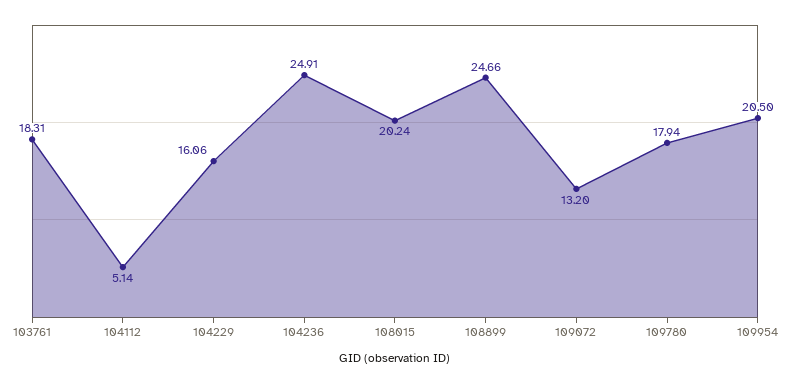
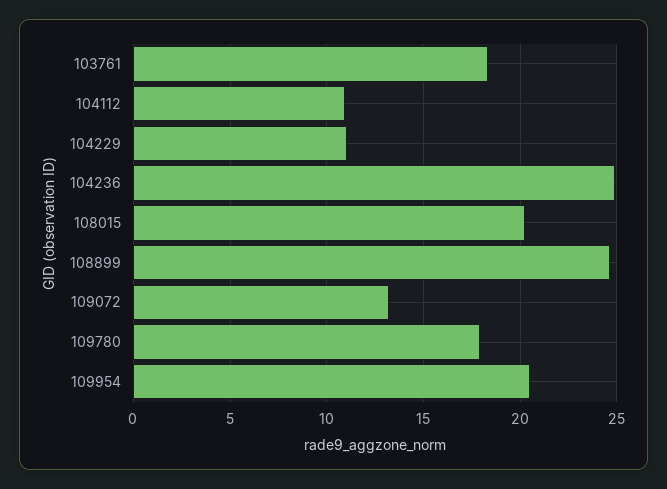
104112: 5.14 -> 11
104229: 16.06 -> 11

